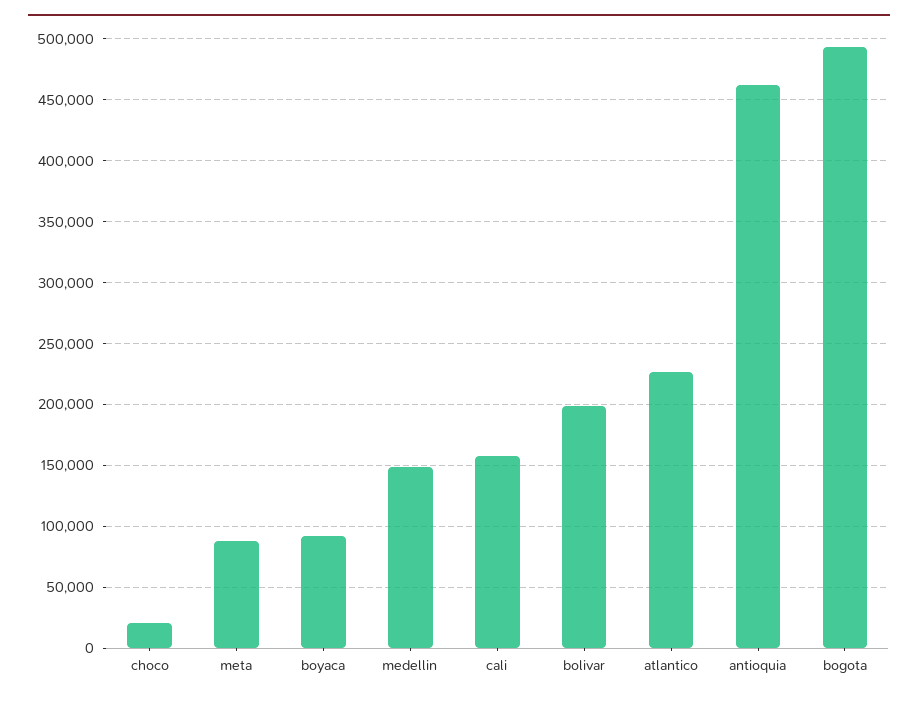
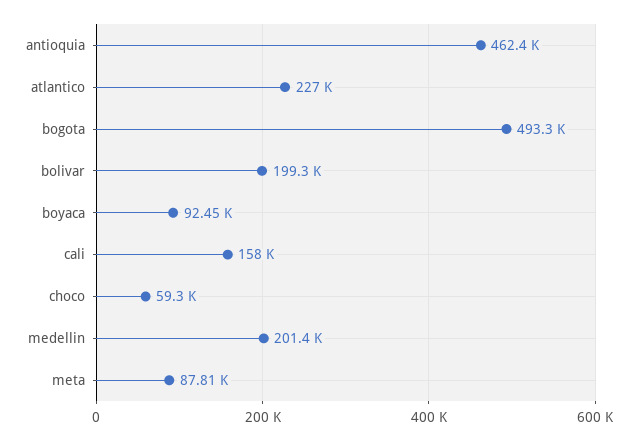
choco: 20000 -> 59300
medellin: 150000 -> 201400

